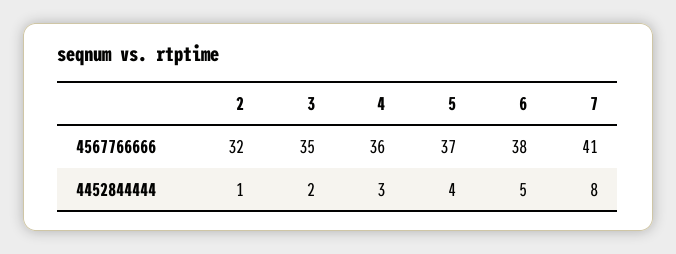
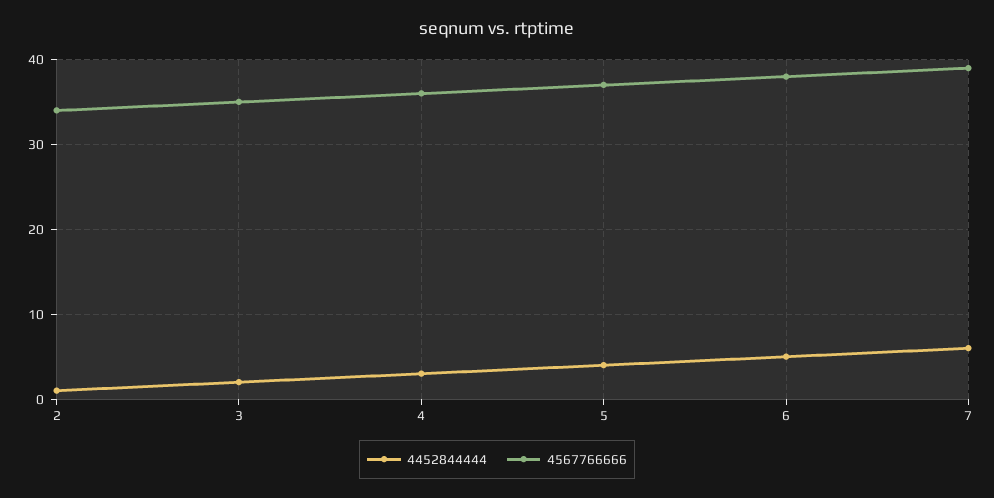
4567766666, 2: 32 -> 34
4567766666, 7: 41 -> 39
4452844444, 7: 8 -> 6

